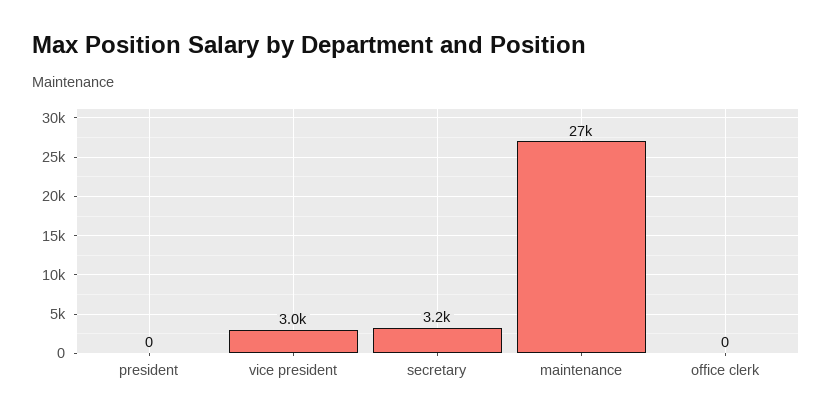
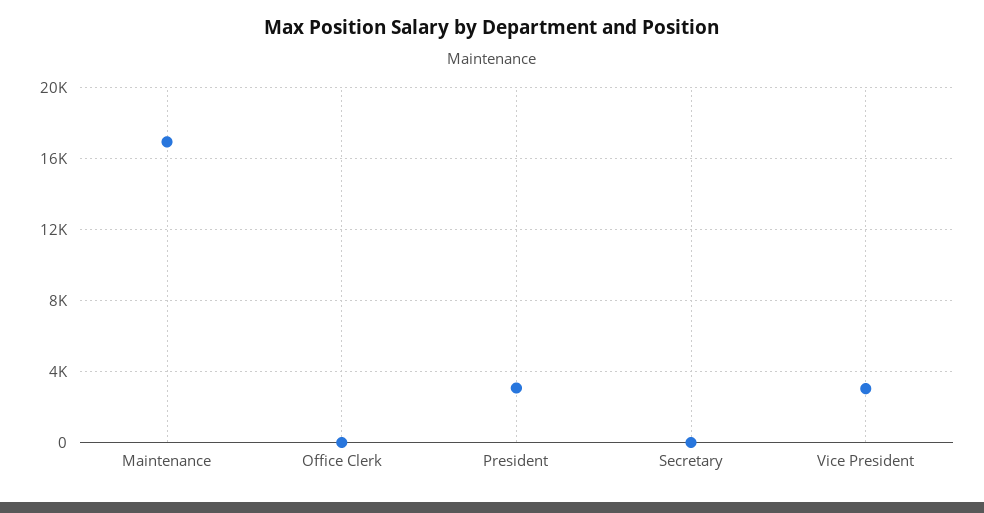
president: 0 -> 3000
secretary: 3200 -> 0
maintenance: 27000 -> 17000

